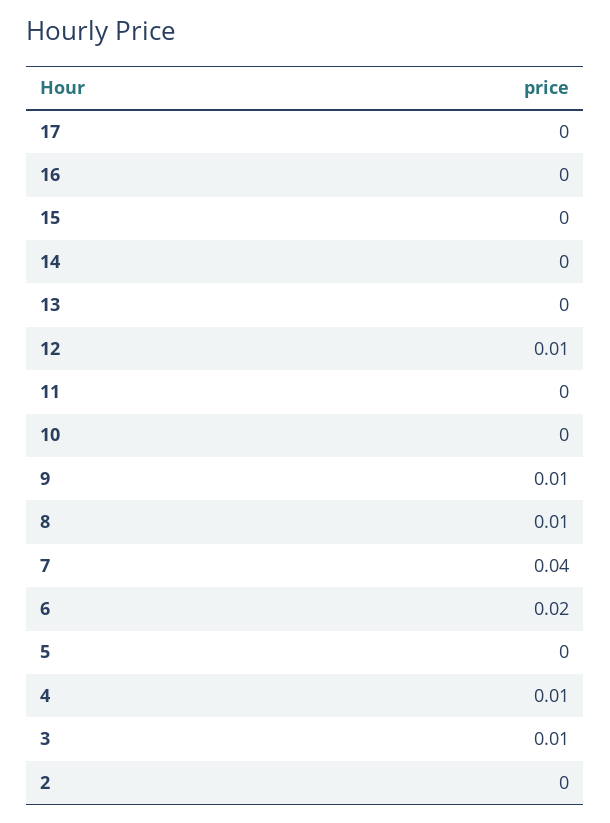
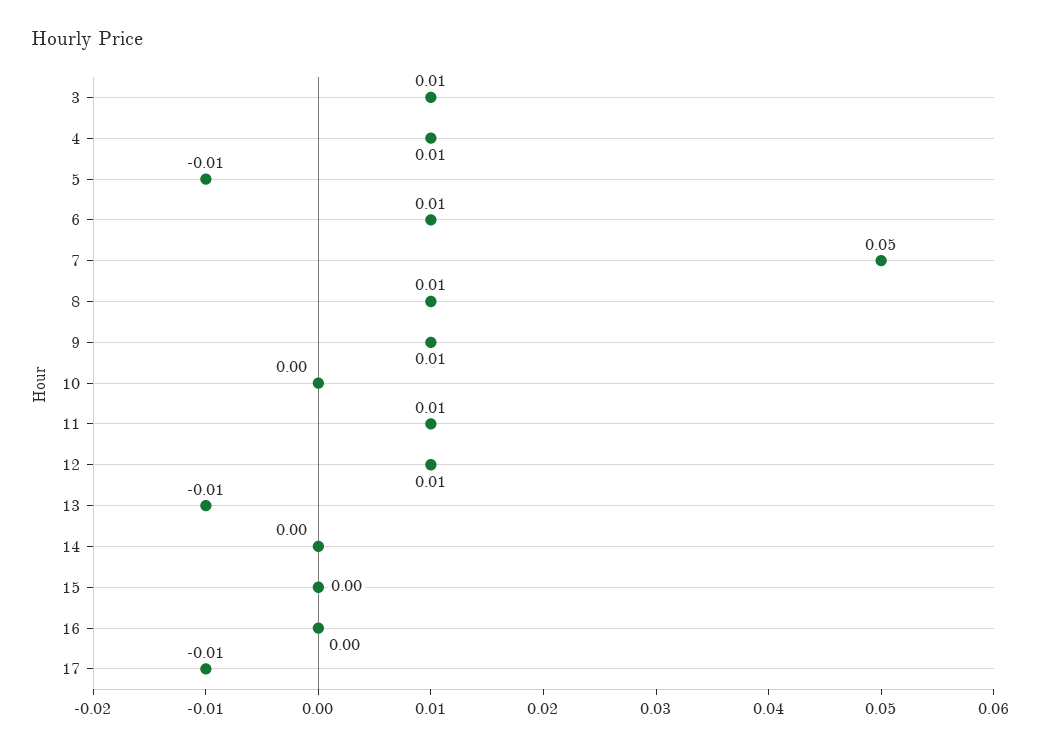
17: 0 -> -0.01
13: 0 -> -0.01
11: 0 -> 0.01
7: 0.04 -> 0.05
6: 0.02 -> 0.01
5: 0 -> -0.01
2: 0 -> none

